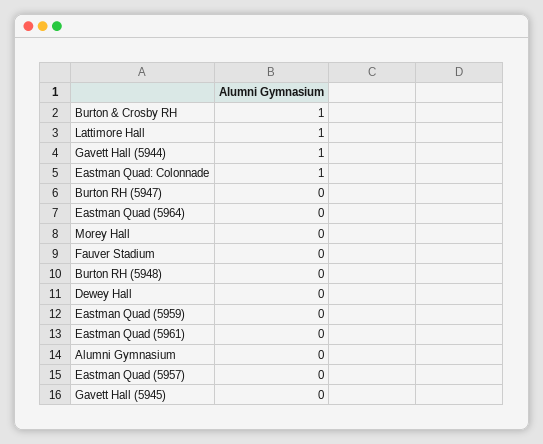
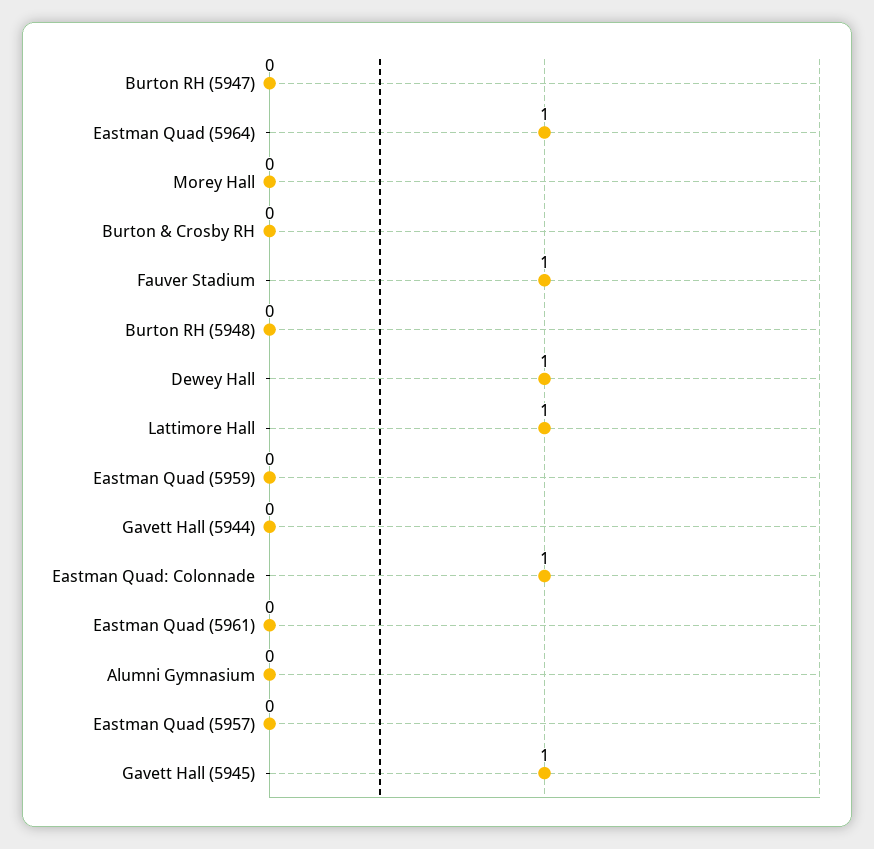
Burton & Crosby RH: 1 -> 0
Gavett Hall (5944): 1 -> 0
Eastman Quad (5964): 0 -> 1
Fauver Stadium: 0 -> 1
Dewey Hall: 0 -> 1
Gavett Hall (5945): 0 -> 1

